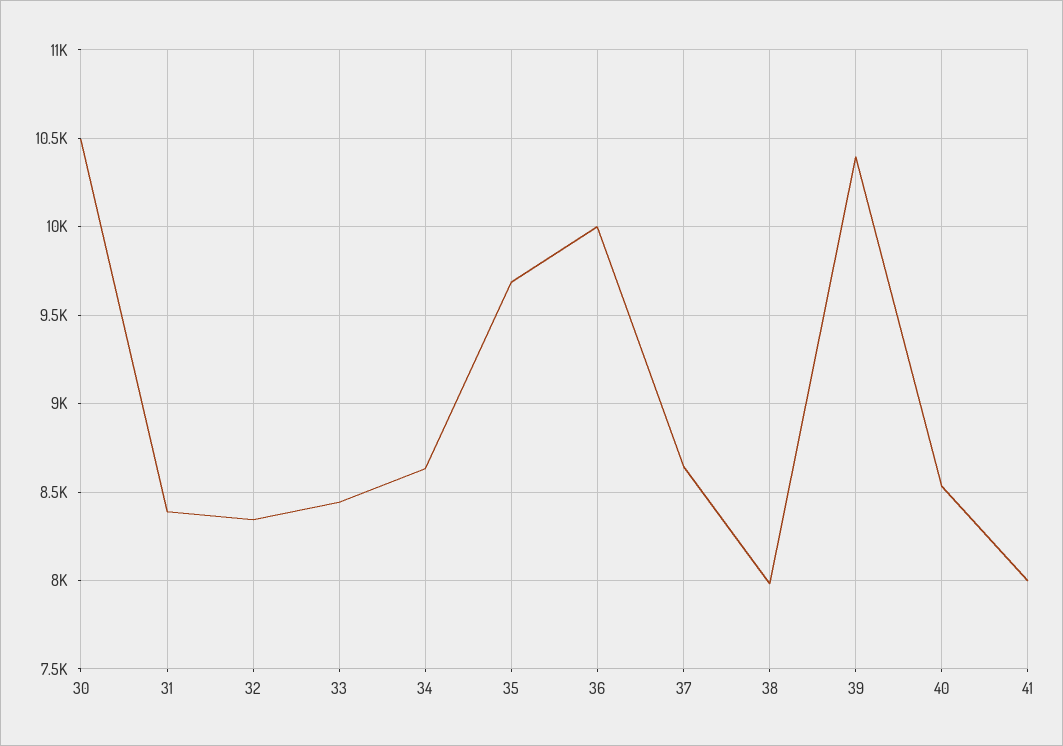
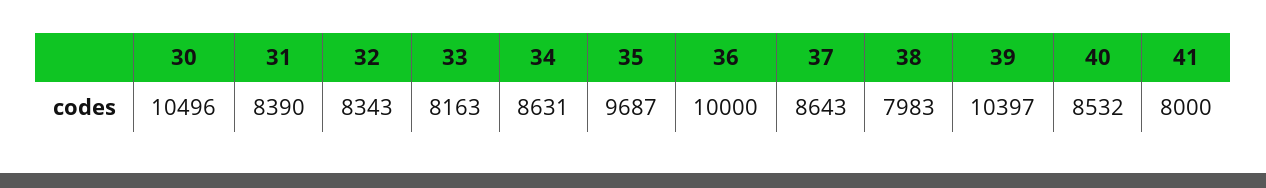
33: 8450 -> 8163

